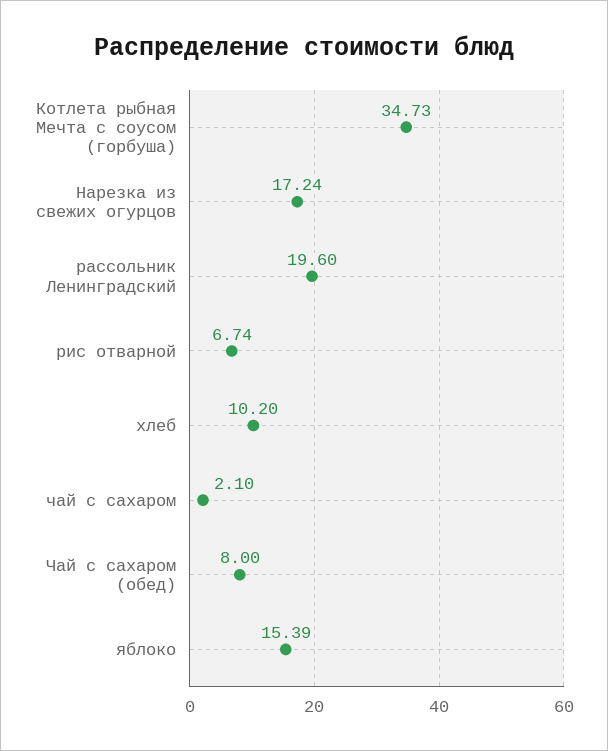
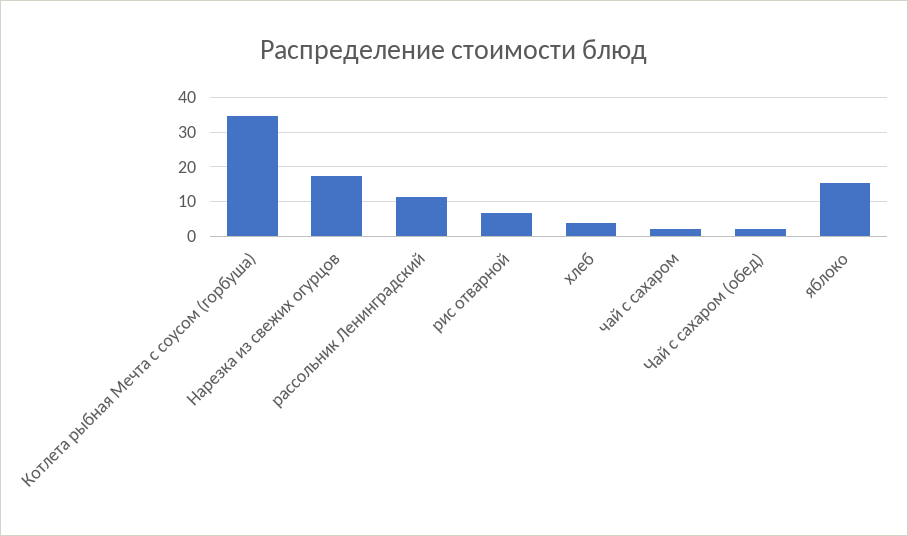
рассольник Ленинградский: 19.6 -> 12
хлеб: 10.2 -> 4
Чай с сахаром (обед): 8 -> 2

